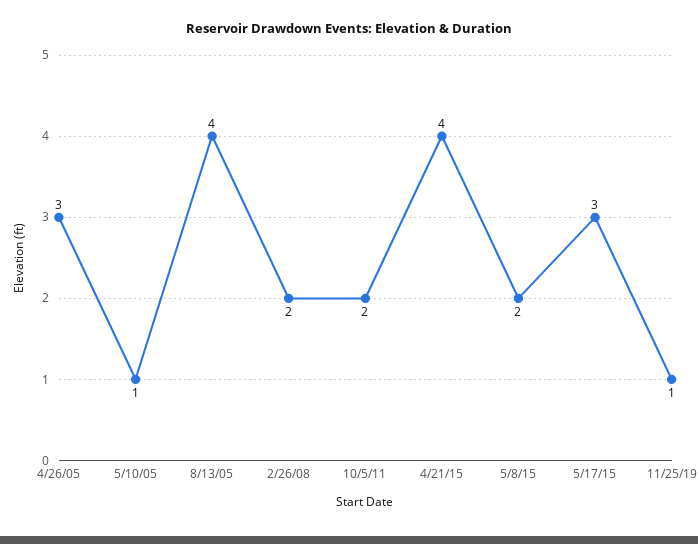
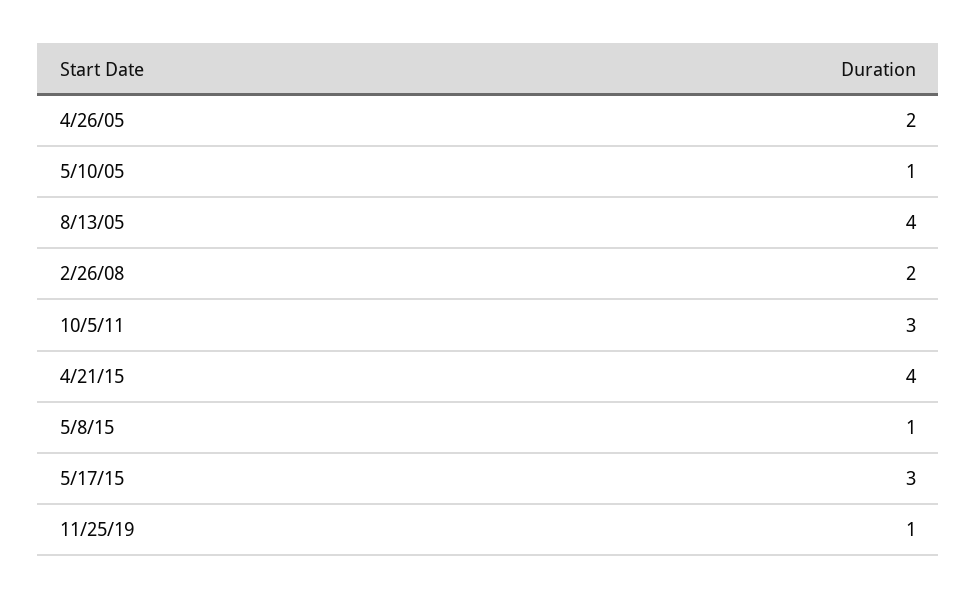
4/26/05: 3 -> 2
10/5/11: 2 -> 3
5/8/15: 2 -> 1

